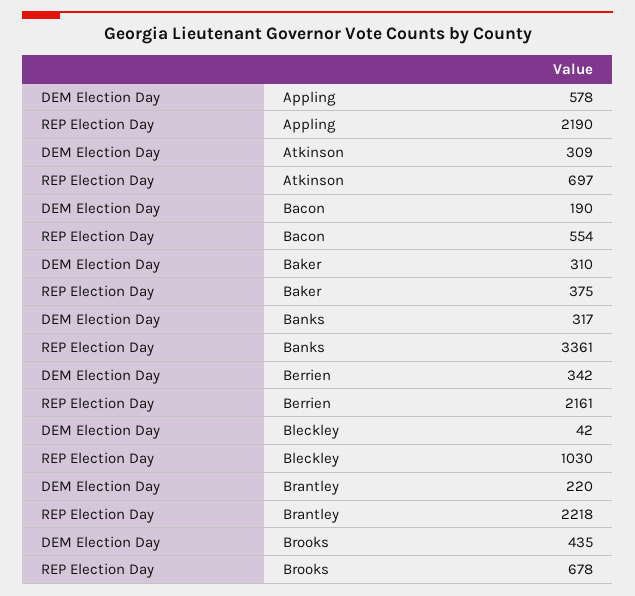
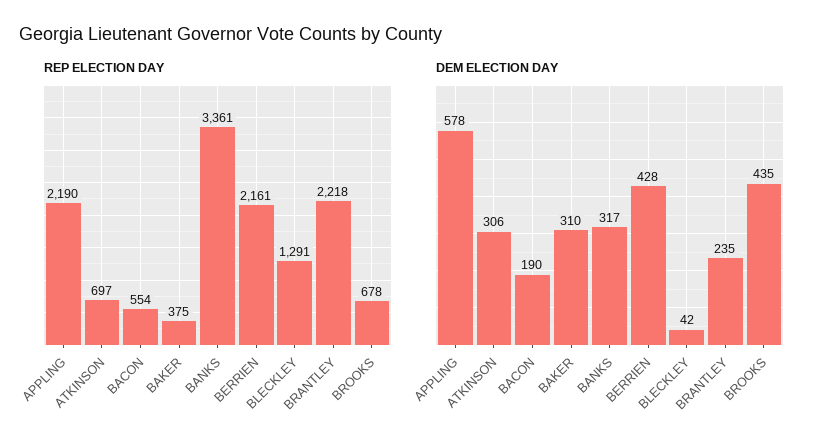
DEM Election Day, Atkinson: 309 -> 306
DEM Election Day, Berrien: 342 -> 428
REP Election Day, Bleckley: 1030 -> 1291
DEM Election Day, Brantley: 220 -> 235

